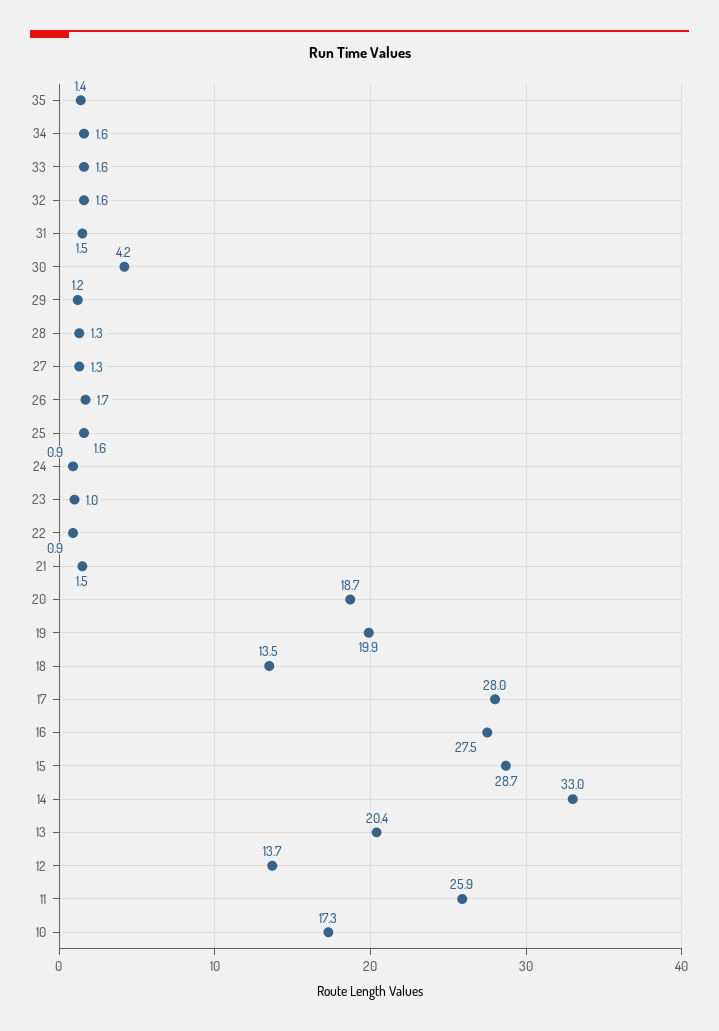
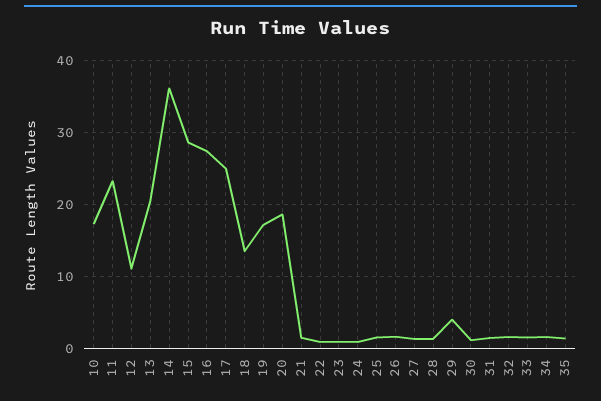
30: 4.2 -> 1
29: 1.2 -> 4
19: 19.9 -> 17
17: 28 -> 25
14: 33 -> 36
12: 13.7 -> 11
11: 25.9 -> 23

